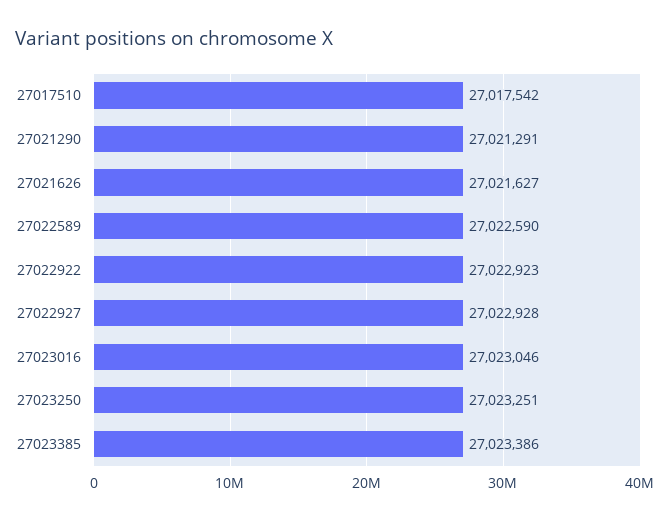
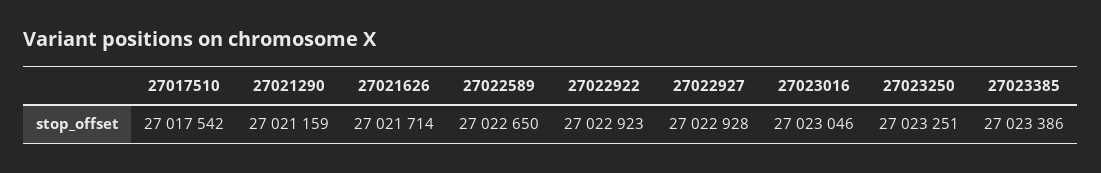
27021290: 27021291 -> 27021159
27021626: 27021627 -> 27021714
27022589: 27022590 -> 27022650

